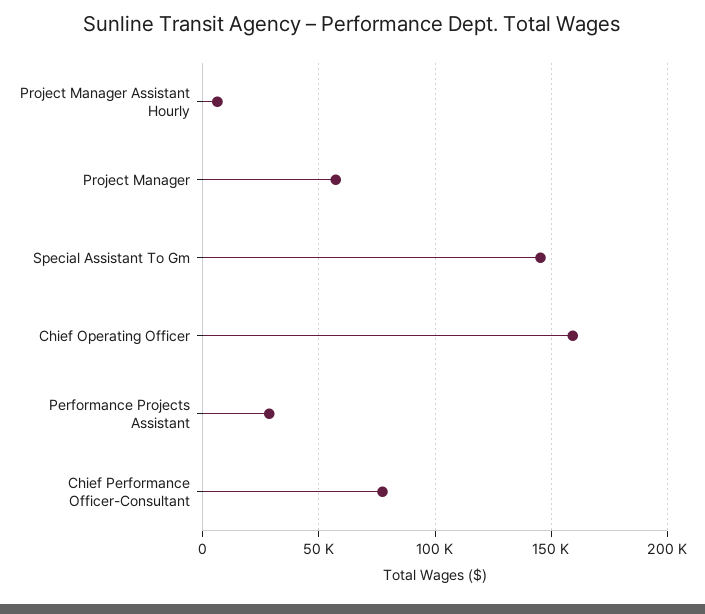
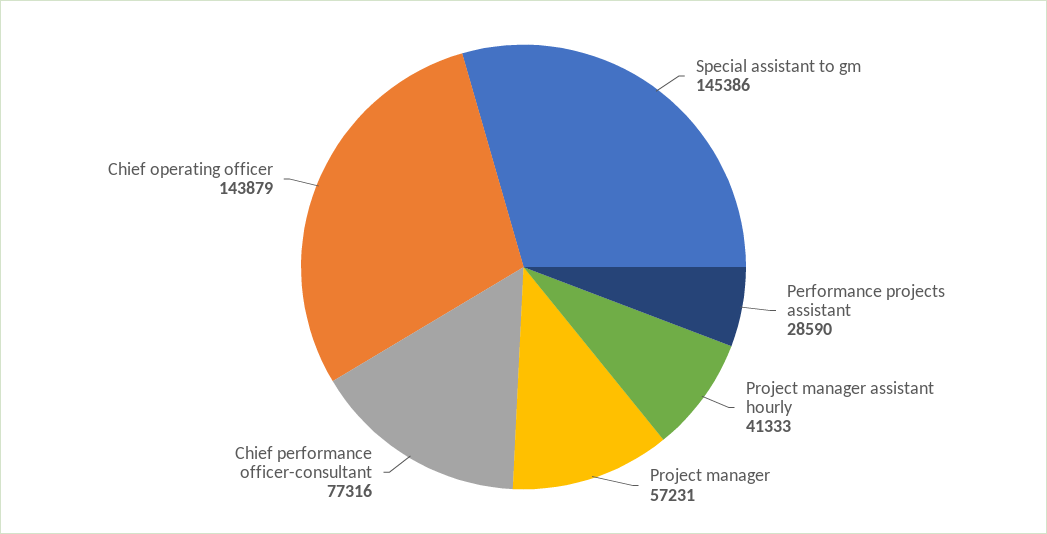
Project Manager Assistant Hourly: 5000 -> 41333
Chief Operating Officer: 160000 -> 143879

